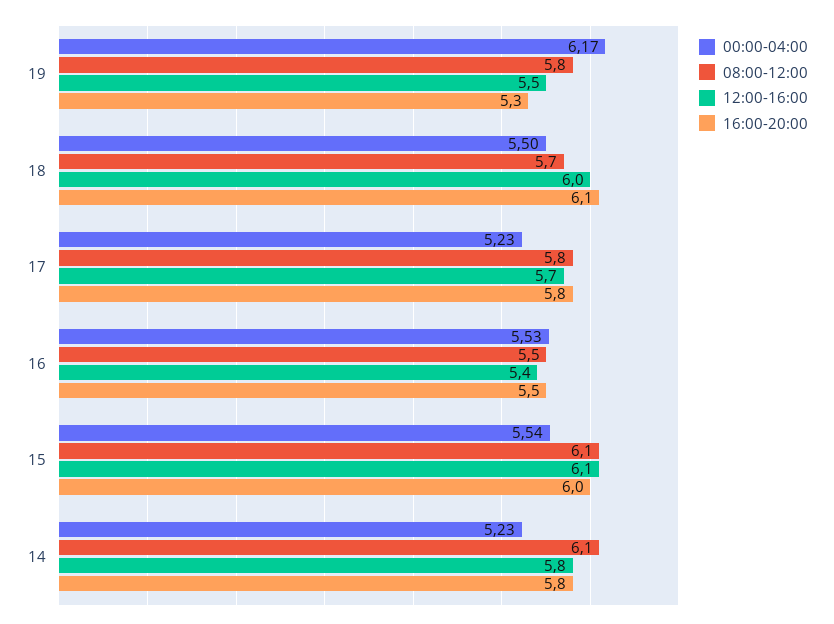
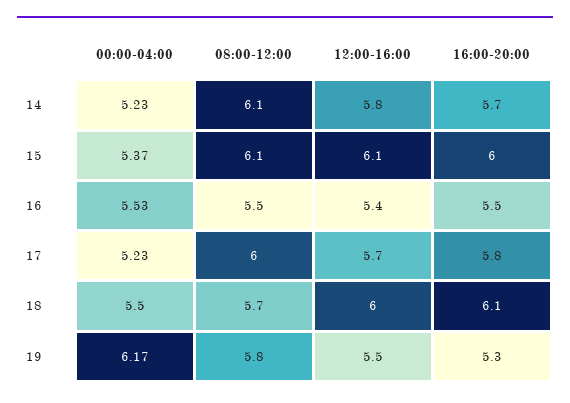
08:00-12:00, 17: 5.8 -> 6
00:00-04:00, 15: 5.54 -> 5.37
16:00-20:00, 14: 5.8 -> 5.7

